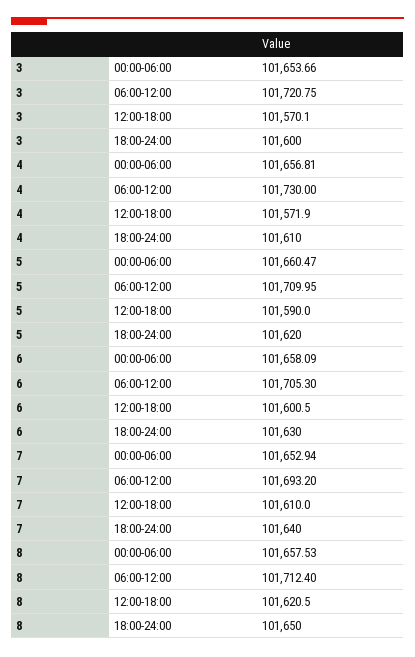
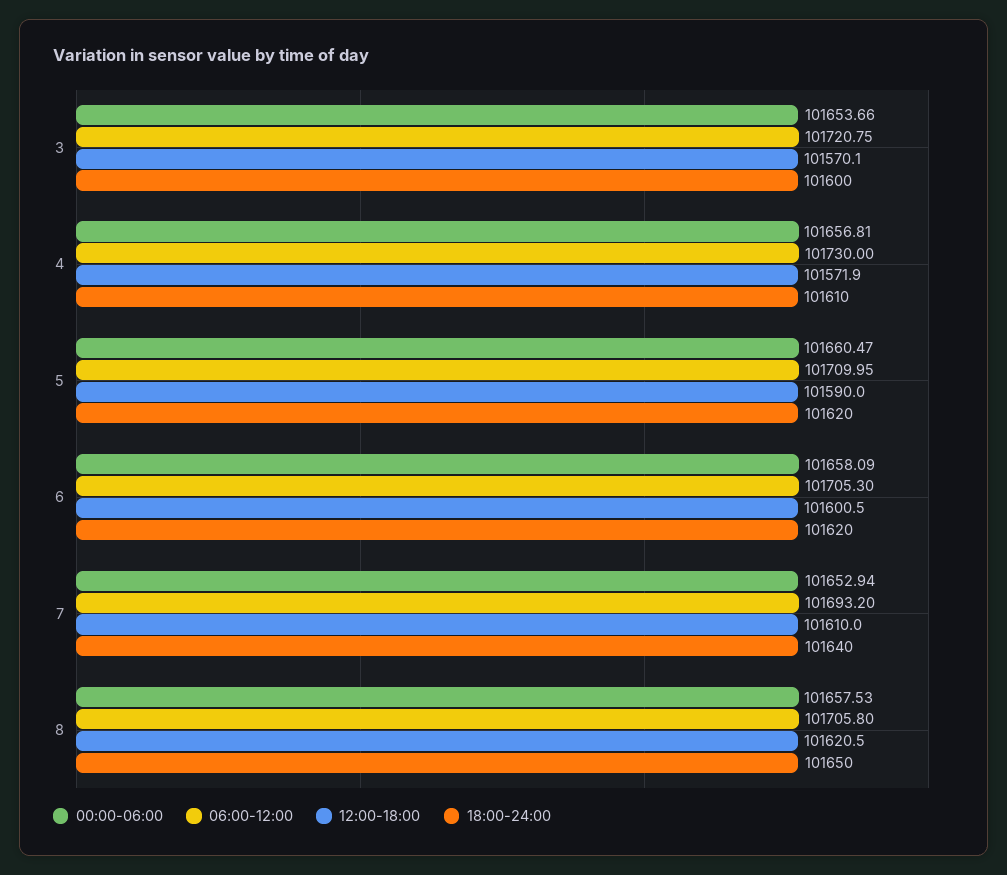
18:00-24:00, 6: 101630 -> 101620
06:00-12:00, 8: 101712.4 -> 101705.8

